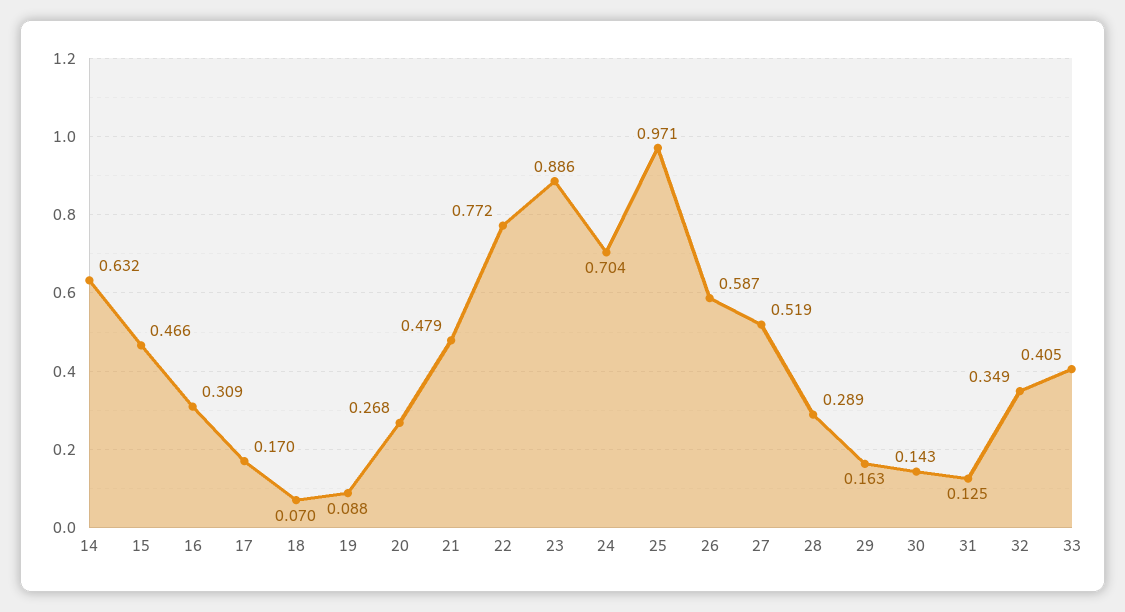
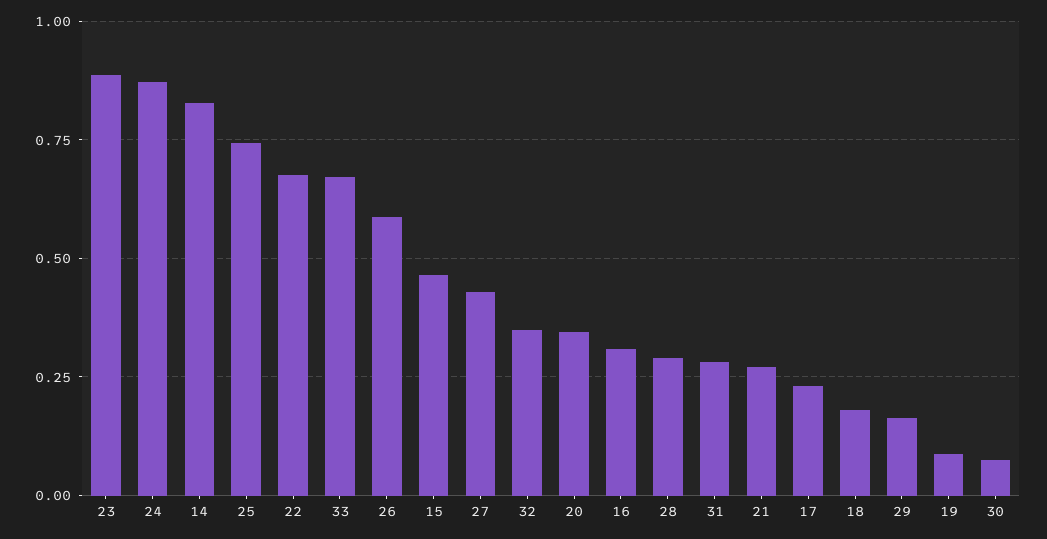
14: 0.632 -> 0.825
17: 0.17 -> 0.225
18: 0.07 -> 0.175
20: 0.268 -> 0.35
21: 0.479 -> 0.275
22: 0.772 -> 0.675
24: 0.704 -> 0.875
25: 0.971 -> 0.75
27: 0.519 -> 0.425
30: 0.143 -> 0.075
31: 0.125 -> 0.275
33: 0.405 -> 0.675

